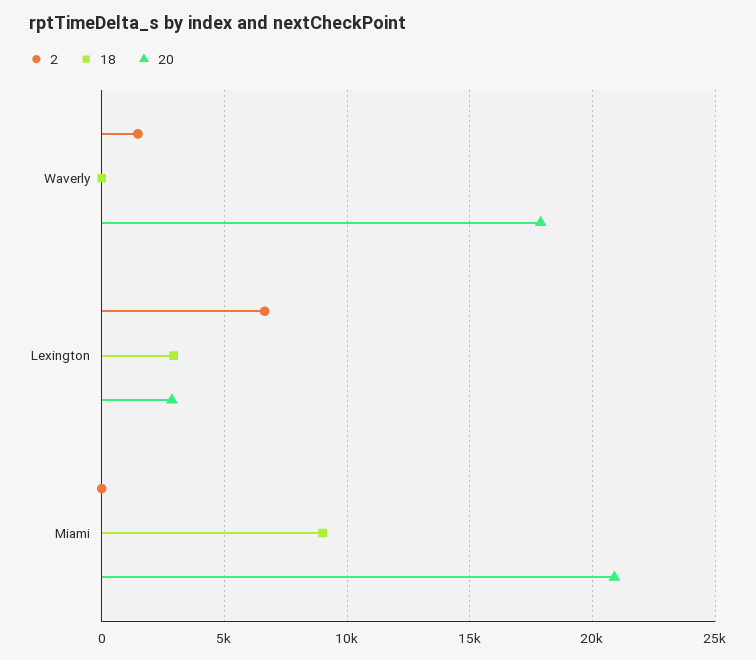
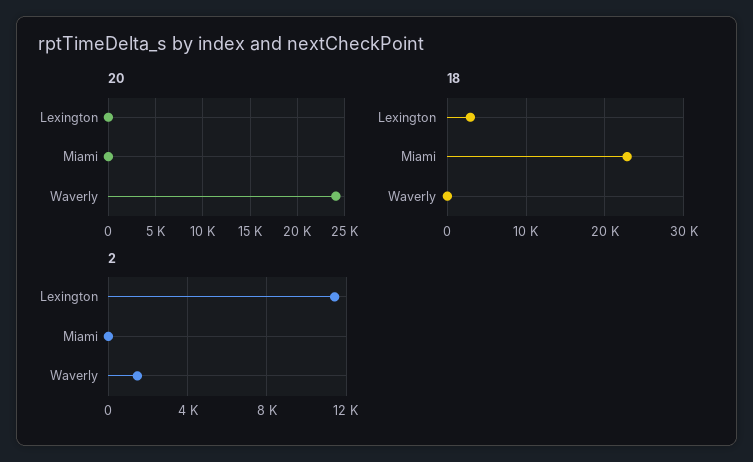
20, Waverly: 18000 -> 24000
2, Lexington: 6500 -> 11500
20, Lexington: 3000 -> 0
18, Miami: 9000 -> 23000
20, Miami: 21000 -> 0

